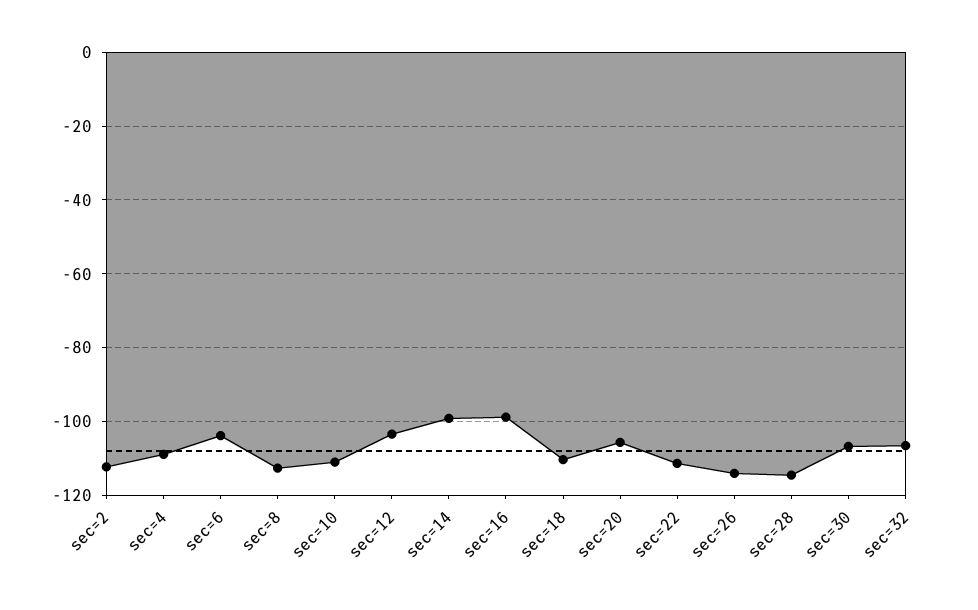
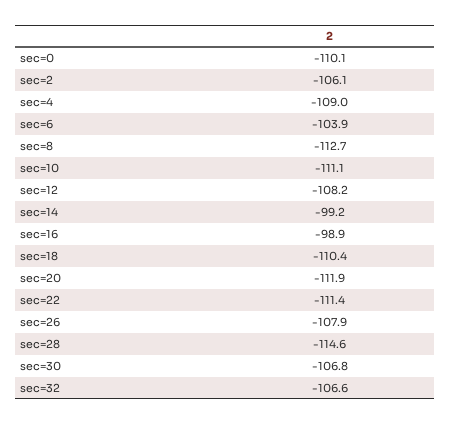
sec=2: -112 -> -106.1
sec=12: -104 -> -108.2
sec=20: -106 -> -111.9
sec=26: -114 -> -107.9
sec=0: none -> -110.1

